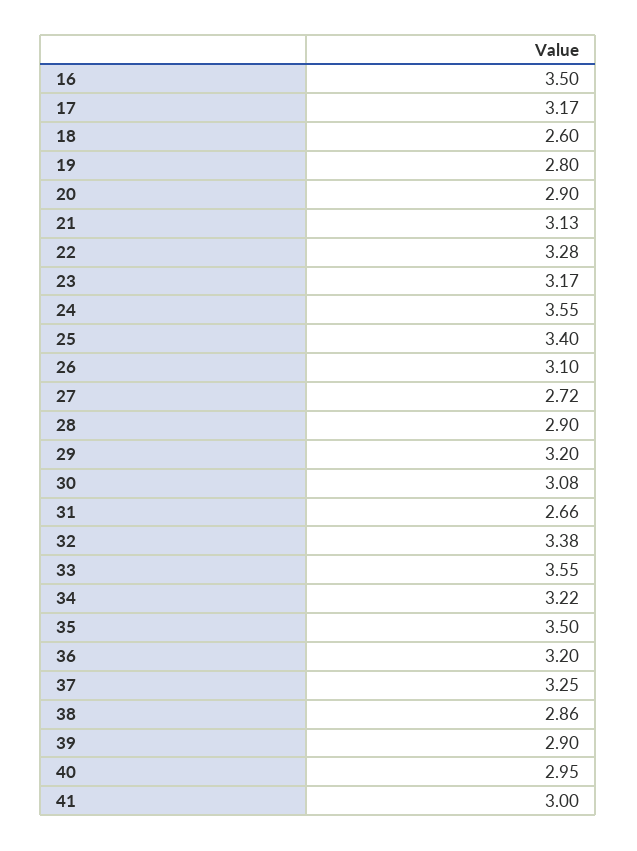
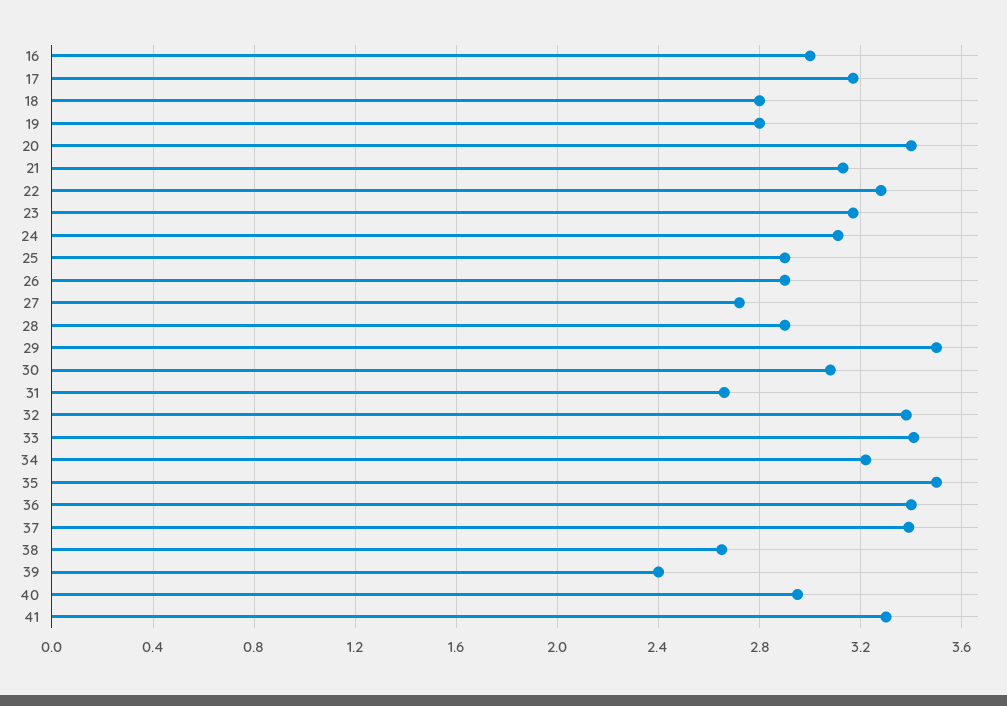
16: 3.5 -> 3
18: 2.6 -> 2.8
20: 2.9 -> 3.4
24: 3.55 -> 3.1
25: 3.4 -> 2.9
26: 3.1 -> 2.9
29: 3.2 -> 3.5
33: 3.55 -> 3.4
36: 3.2 -> 3.4
37: 3.25 -> 3.4
38: 2.86 -> 2.65
39: 2.9 -> 2.4
41: 3 -> 3.3

